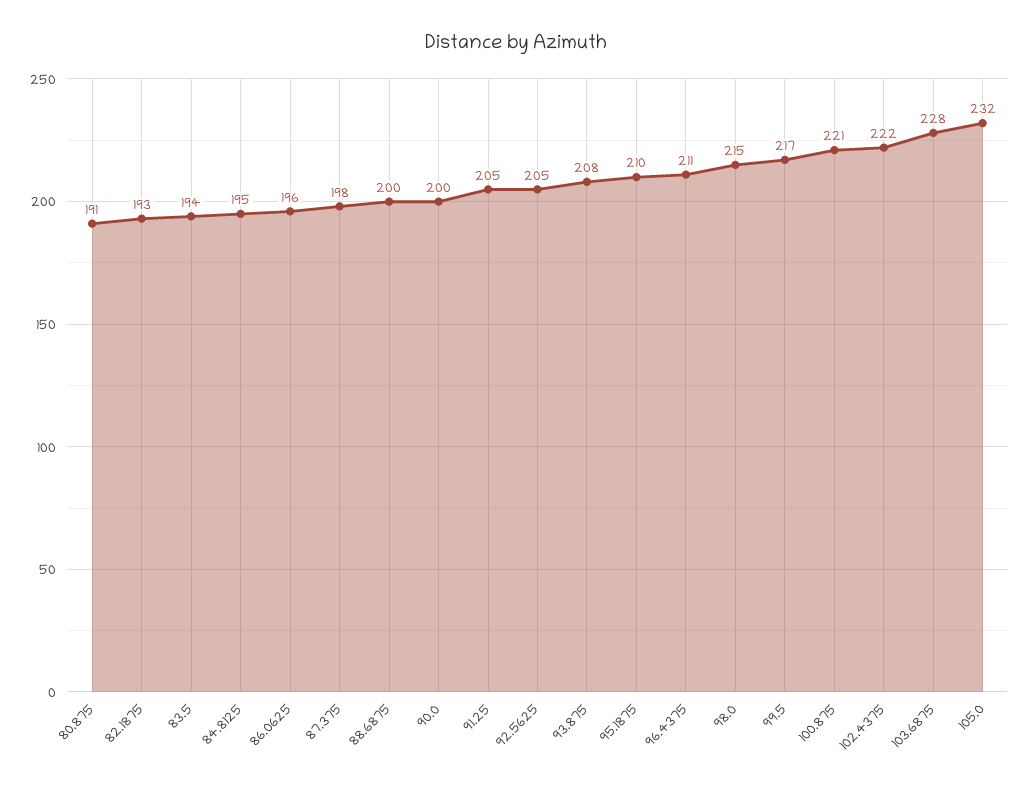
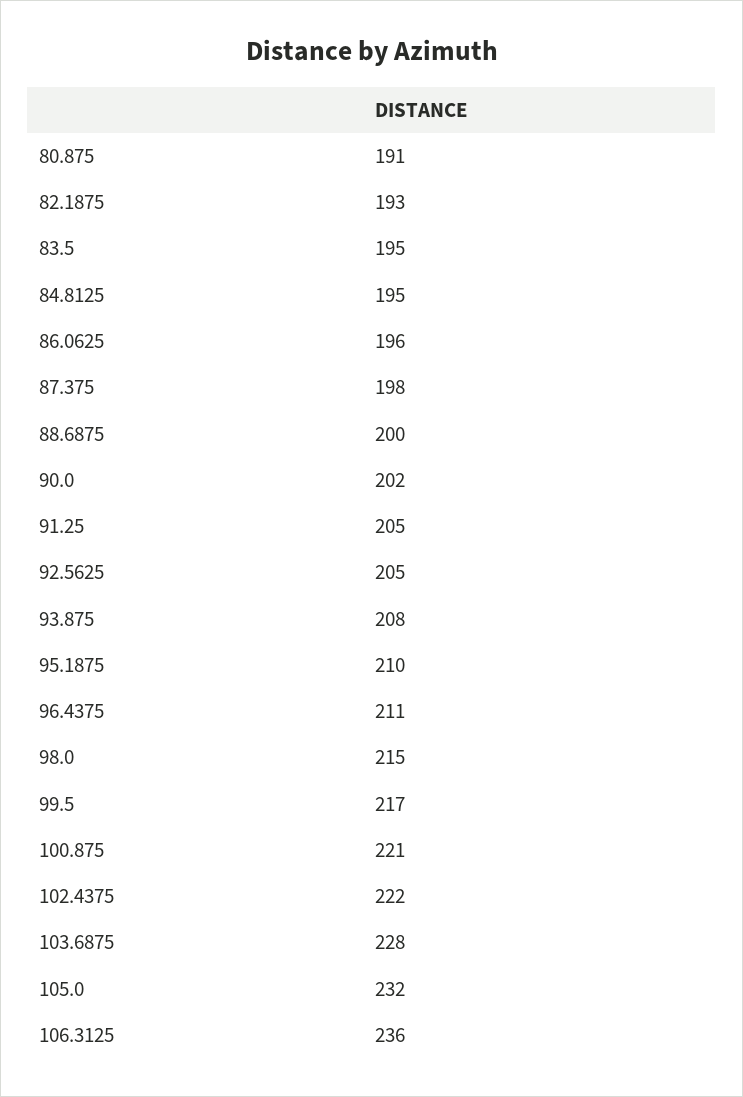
83.5: 194 -> 195
90.0: 200 -> 202
106.3125: none -> 236

